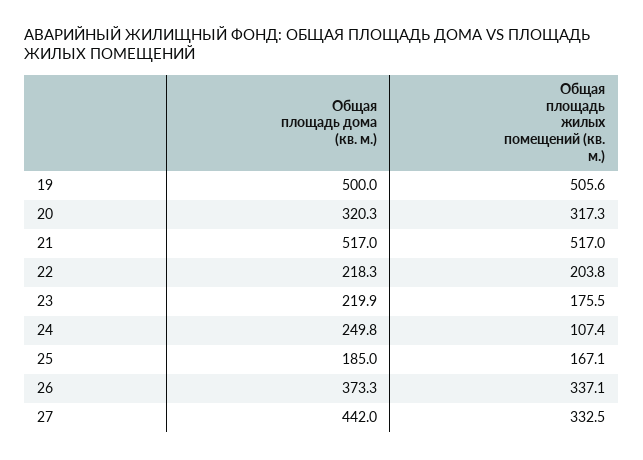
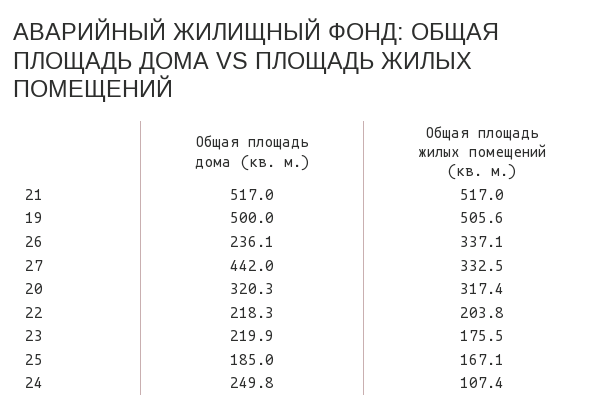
Общая площадь жилых помещений (кв. м.), 20: 317.3 -> 317.4
Общая площадь дома (кв. м.), 26: 373.3 -> 236.1

